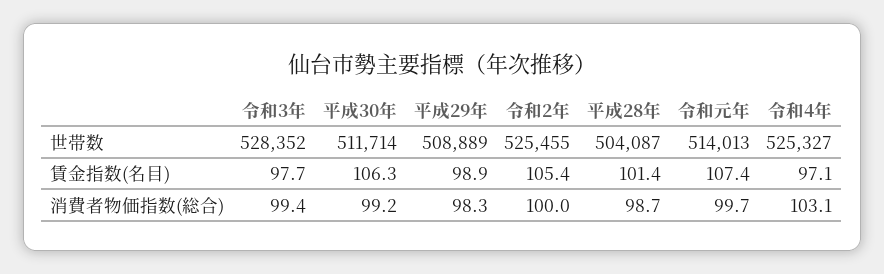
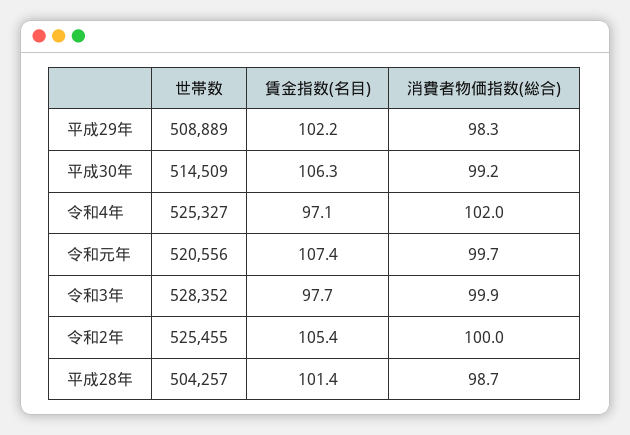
平成30年, 世帯数: 511714 -> 514509
平成28年, 世帯数: 504087 -> 504257
令和元年, 世帯数: 514013 -> 520556
平成29年, 賃金指数(名目): 98.9 -> 102.2
令和3年, 消費者物価指数(総合): 99.4 -> 99.9
令和4年, 消費者物価指数(総合): 103.1 -> 102

